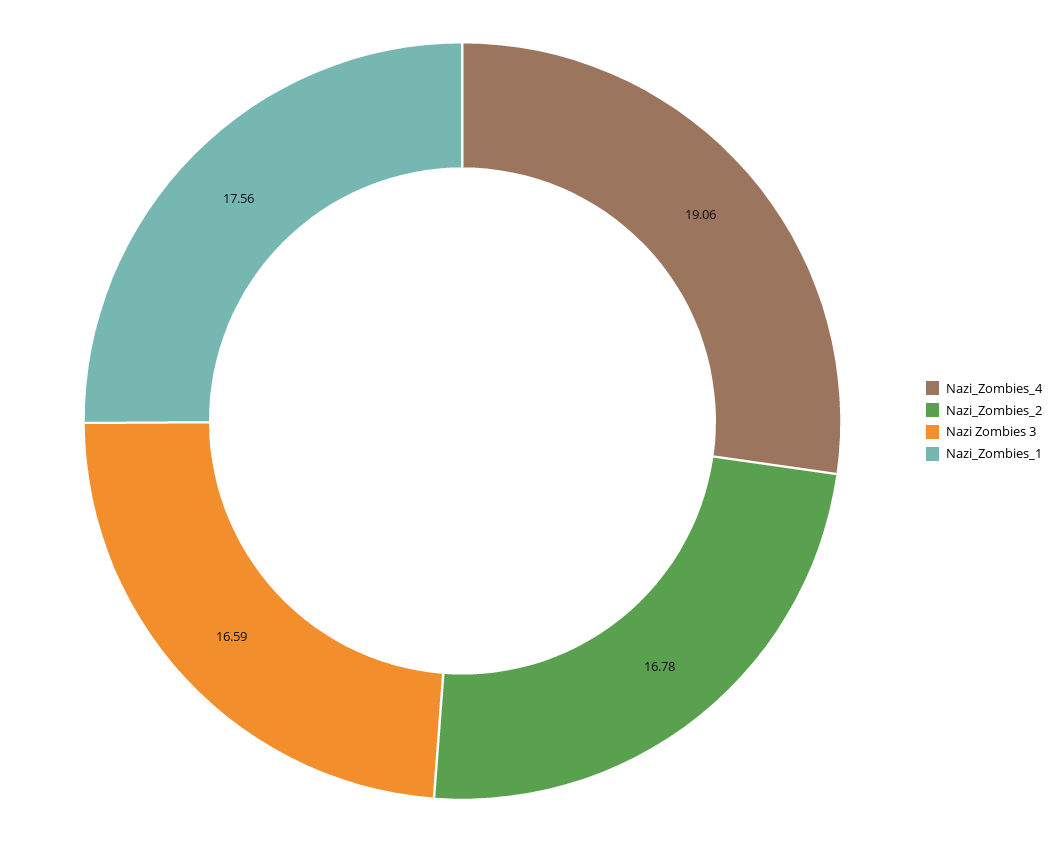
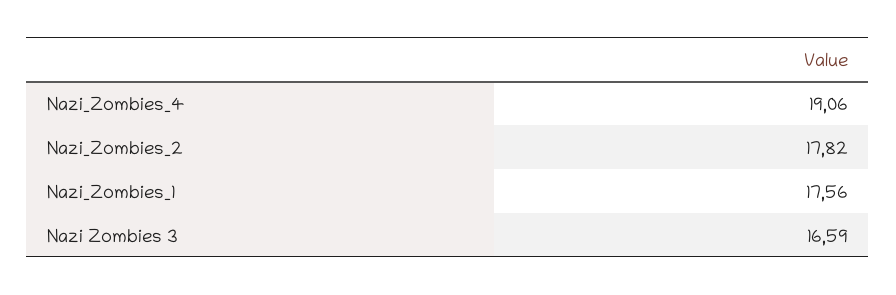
Nazi_Zombies_2: 16.78 -> 17.82

